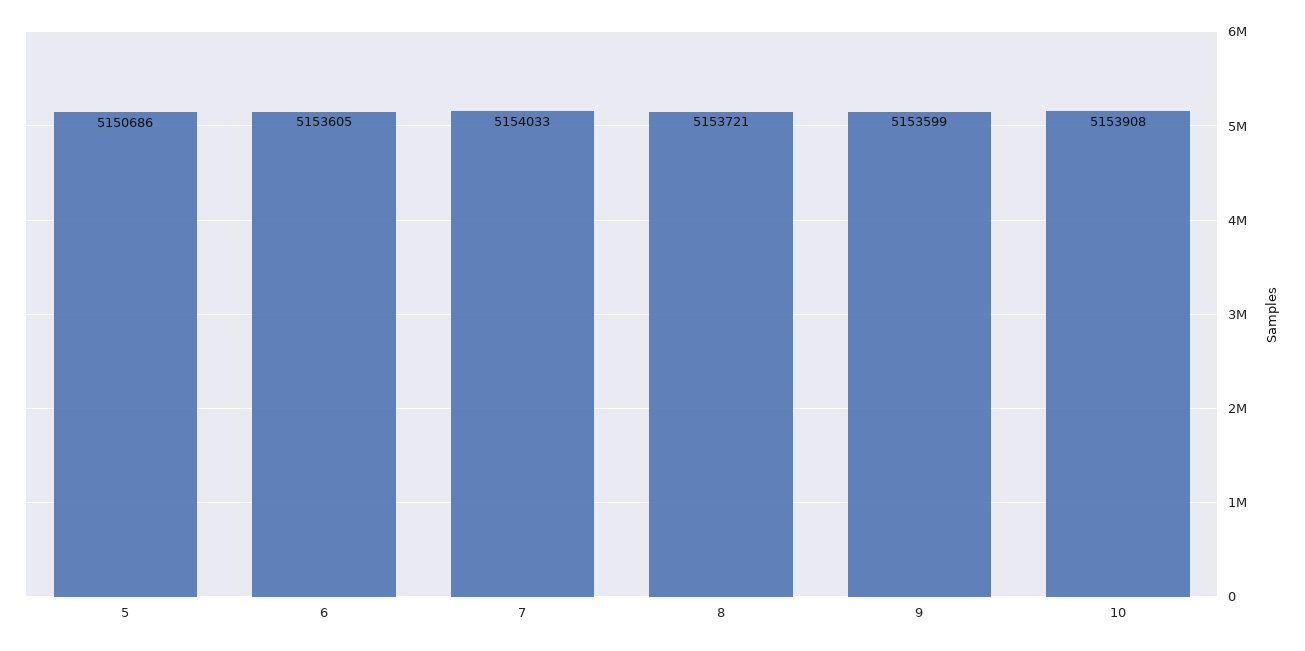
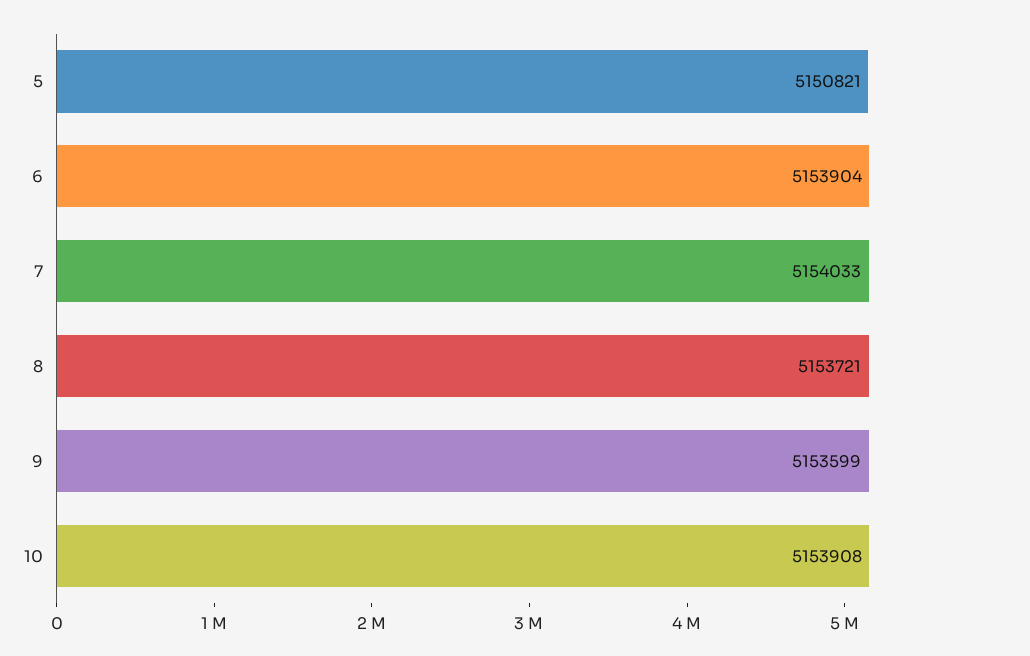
5: 5150686 -> 5150821
6: 5153605 -> 5153904

